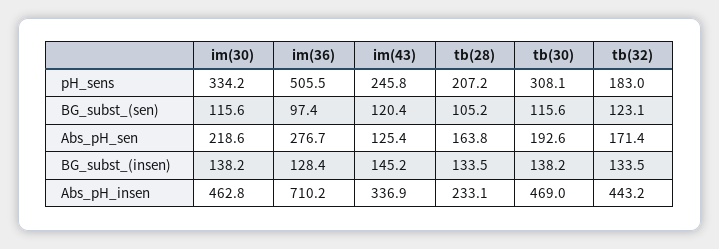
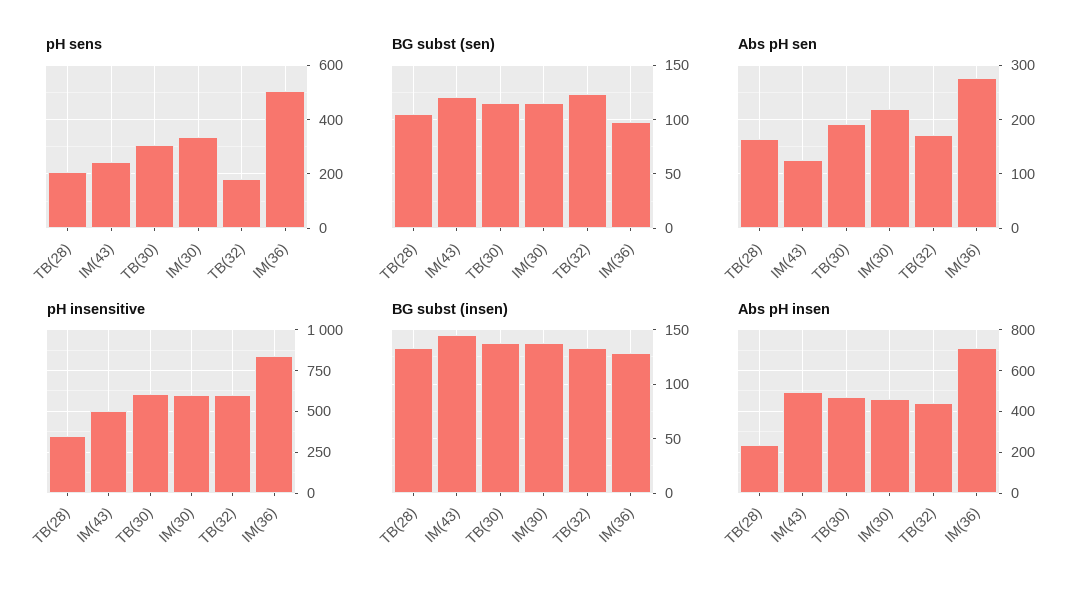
Abs_pH_insen, im(43): 336.9 -> 500
pH insensitive, tb(28): none -> 350
pH insensitive, im(43): none -> 500
pH insensitive, tb(30): none -> 600
pH insensitive, im(30): none -> 600
pH insensitive, tb(32): none -> 600
pH insensitive, im(36): none -> 850

